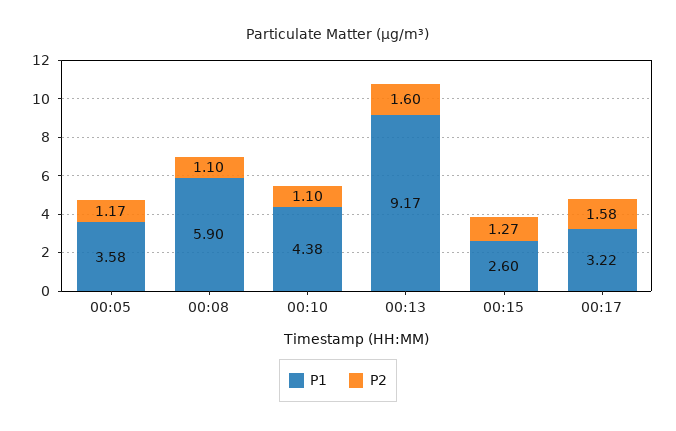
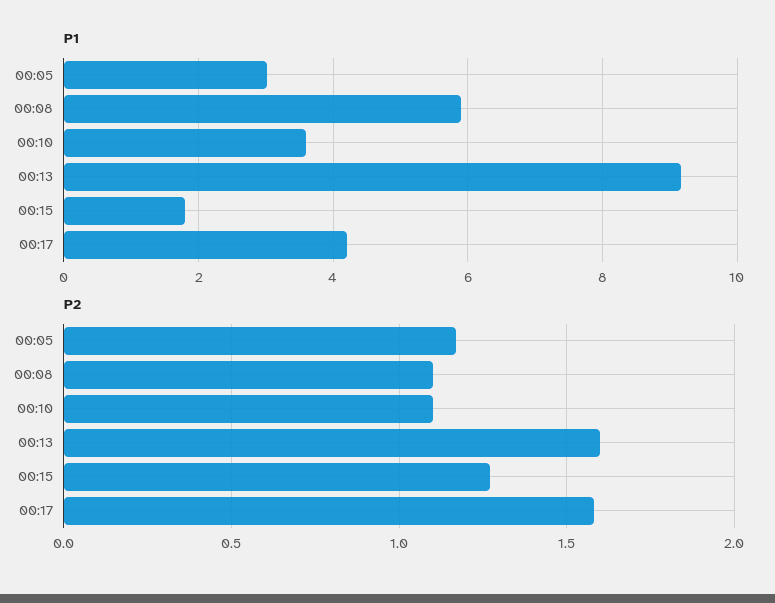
P1, 00:05: 3.58 -> 3
P1, 00:10: 4.38 -> 3.6
P1, 00:15: 2.6 -> 1.8
P1, 00:17: 3.22 -> 4.2

